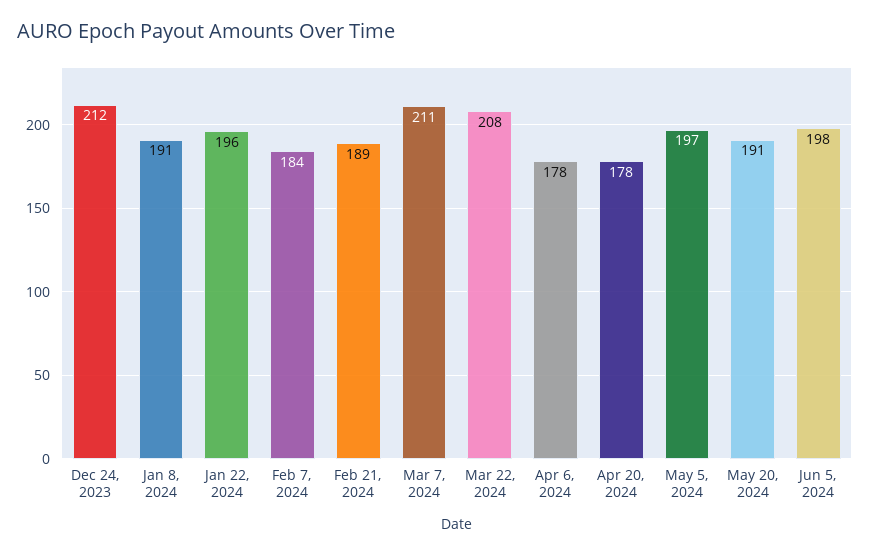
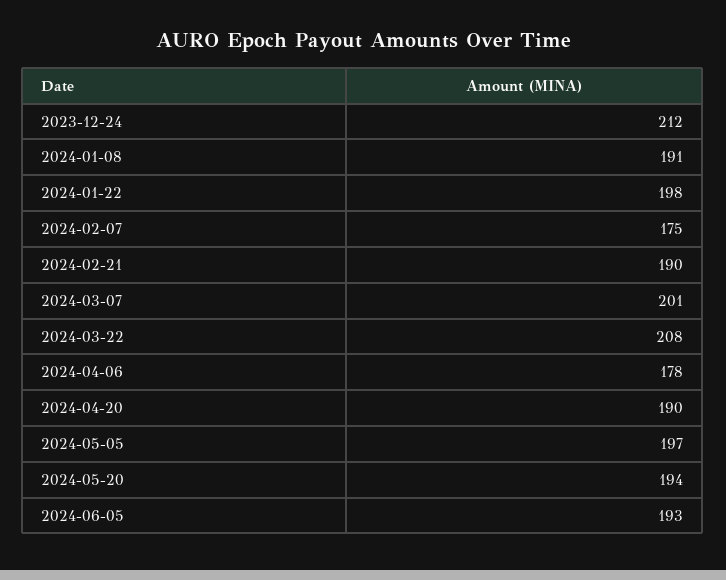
Jan 22, 2024: 196 -> 198
Feb 7, 2024: 184 -> 175
Feb 21, 2024: 189 -> 190
Mar 7, 2024: 211 -> 201
Apr 20, 2024: 178 -> 190
May 20, 2024: 191 -> 194
Jun 5, 2024: 198 -> 193

